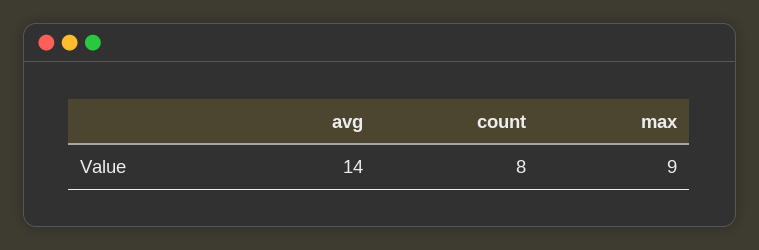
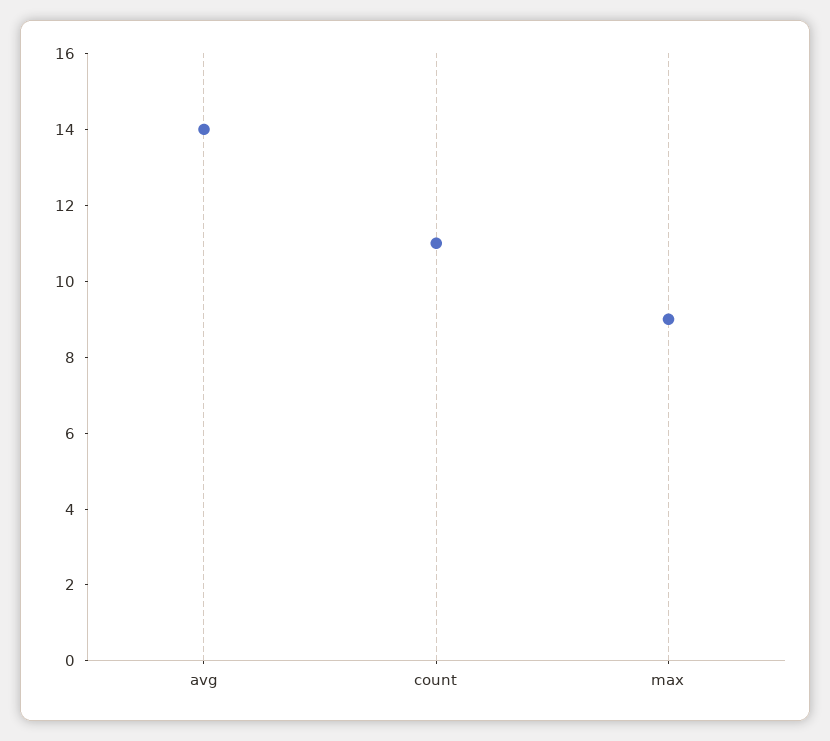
count: 8 -> 11

